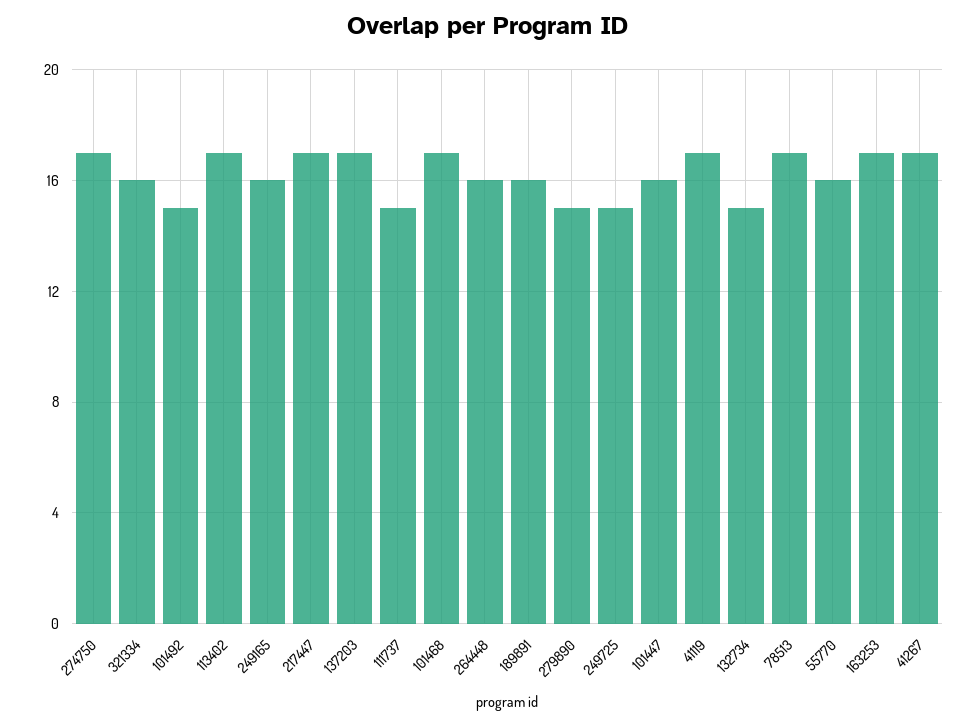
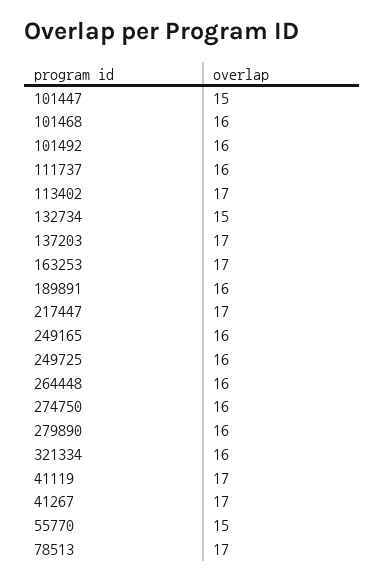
274750: 17 -> 16
101492: 15 -> 16
111737: 15 -> 16
101468: 17 -> 16
279890: 15 -> 16
249725: 15 -> 16
101447: 16 -> 15
55770: 16 -> 15

